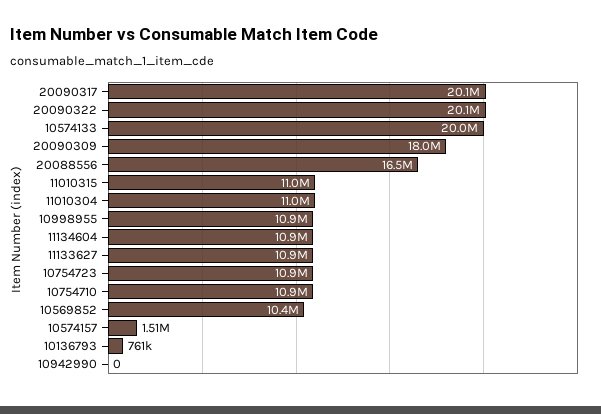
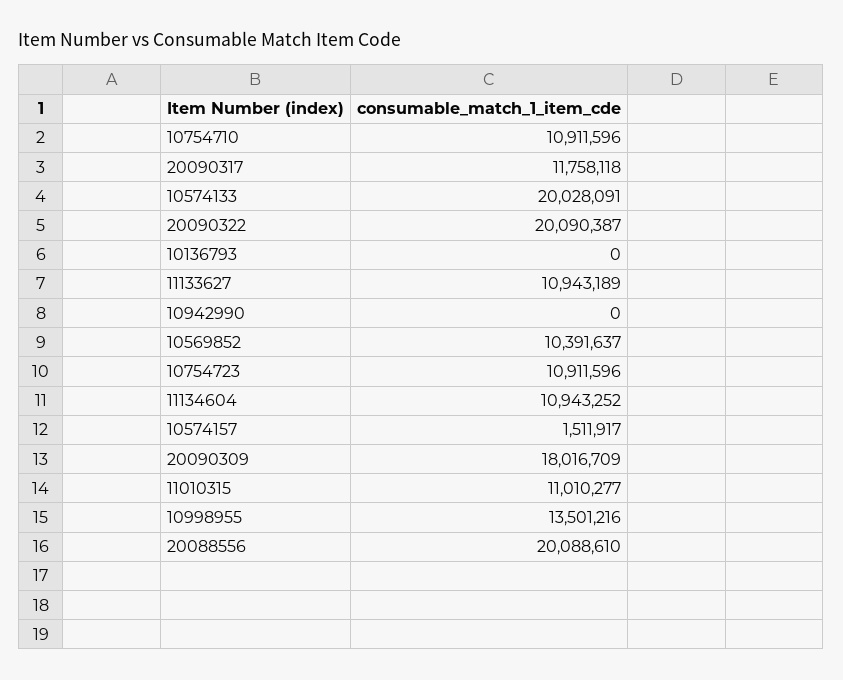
20090317: 20100000 -> 11758118
20088556: 16500000 -> 20088610
11010304: 11000000 -> none
10998955: 10900000 -> 13501216
10136793: 761000 -> 0

